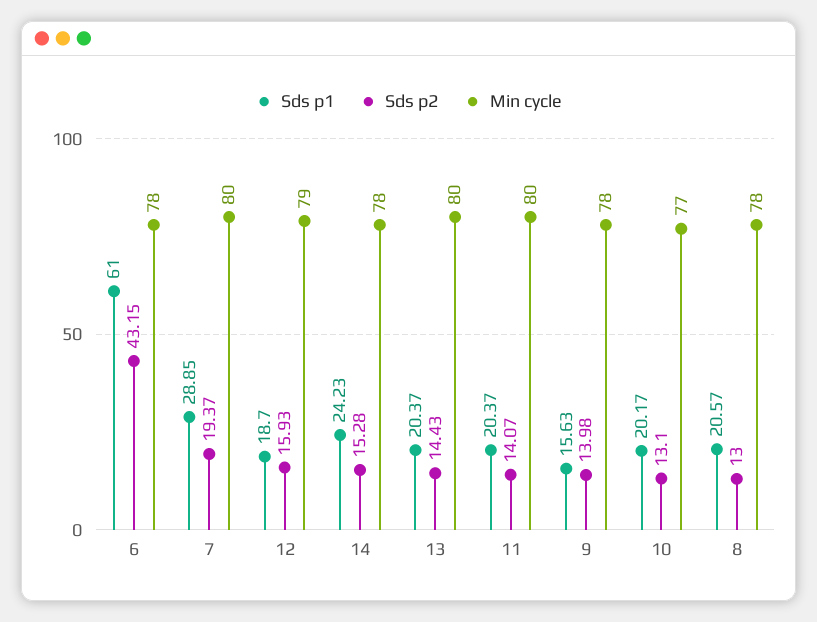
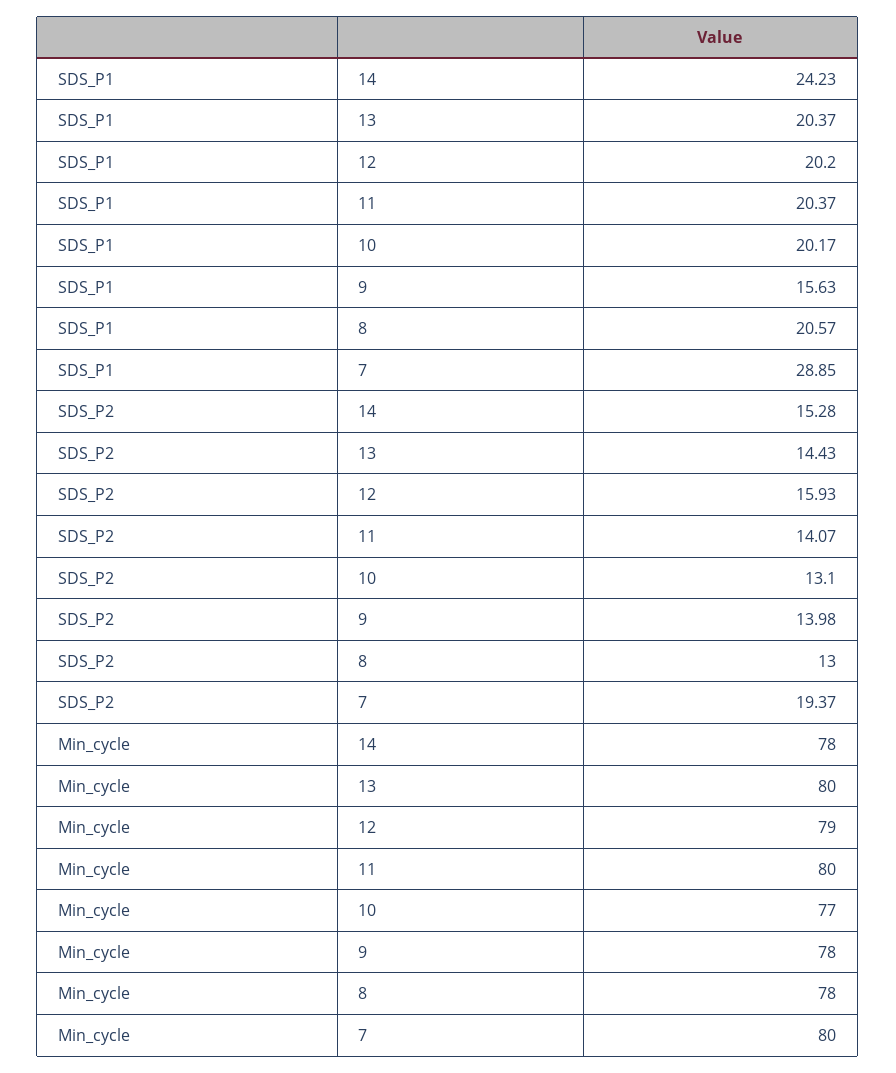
Sds p1, 6: 61 -> none
Sds p2, 6: 43.15 -> none
Min cycle, 6: 78 -> none
Sds p1, 12: 18.7 -> 20.2

